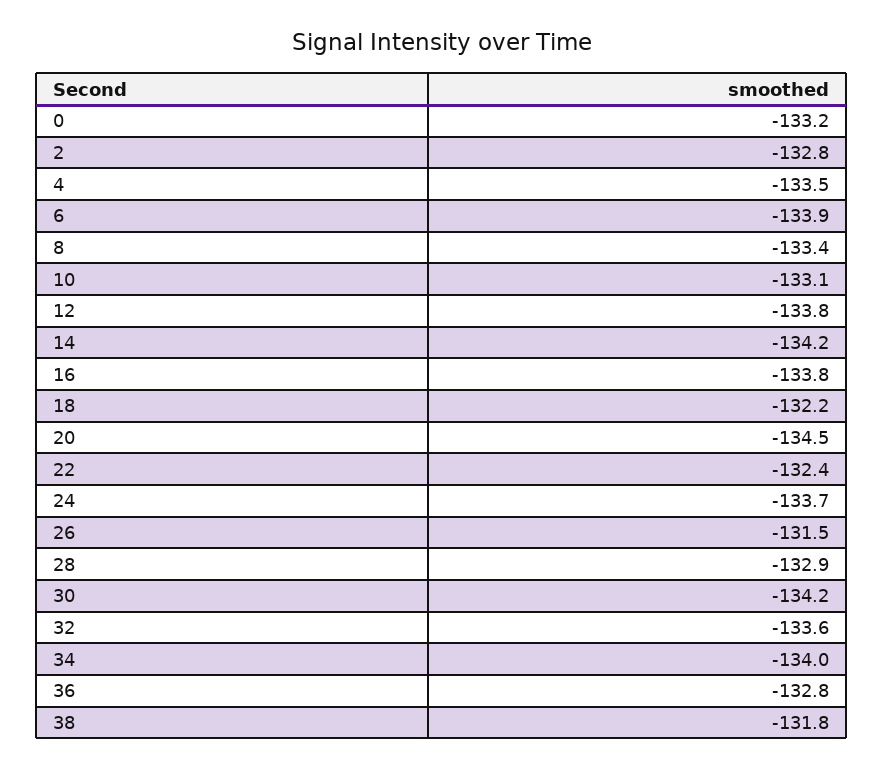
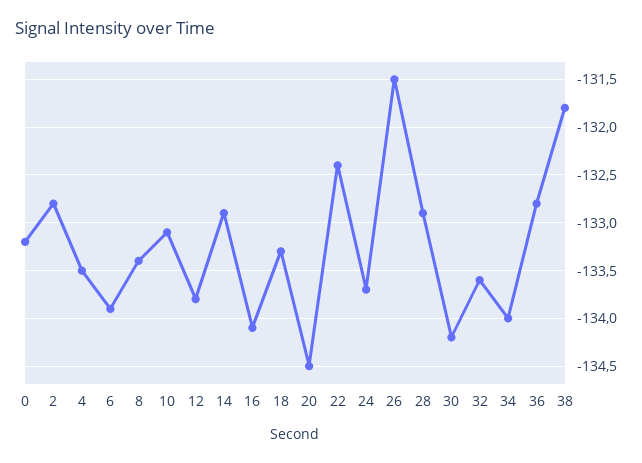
14: -134.2 -> -132.9
16: -133.8 -> -134.1
18: -132.2 -> -133.3

